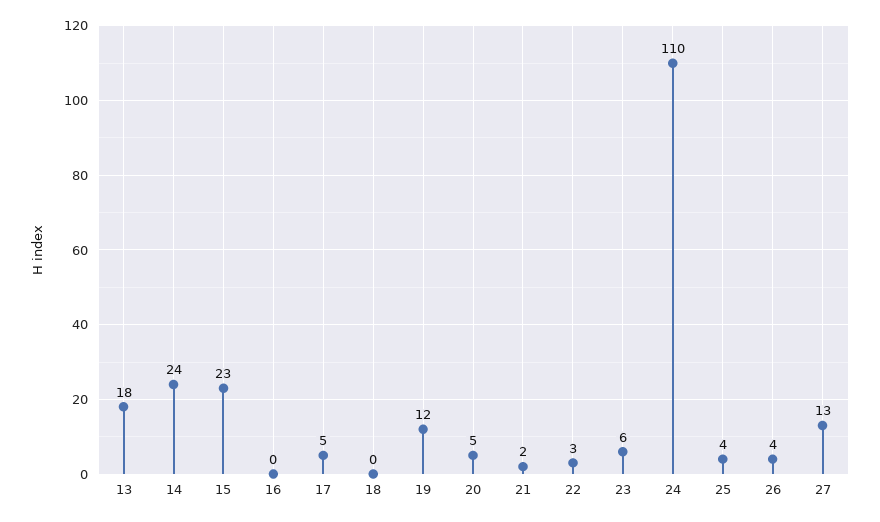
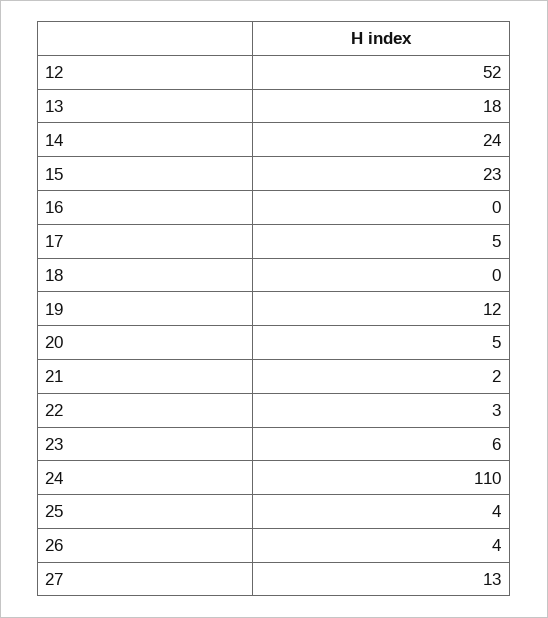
12: none -> 52

